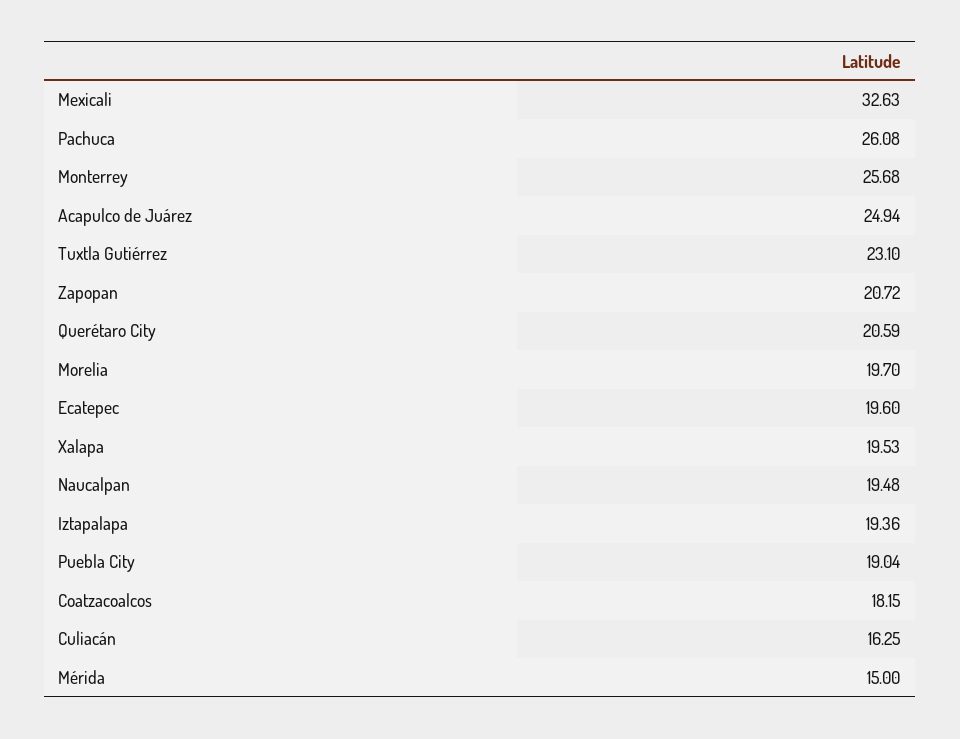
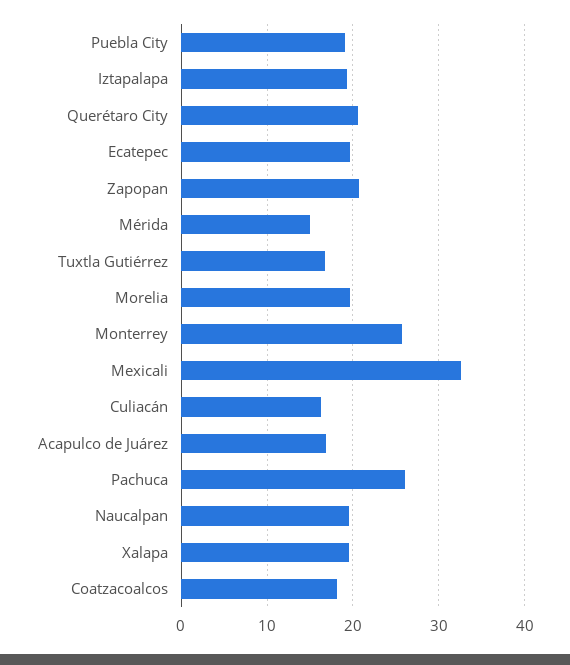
Acapulco de Juárez: 24.94 -> 17
Tuxtla Gutiérrez: 23.1 -> 17

